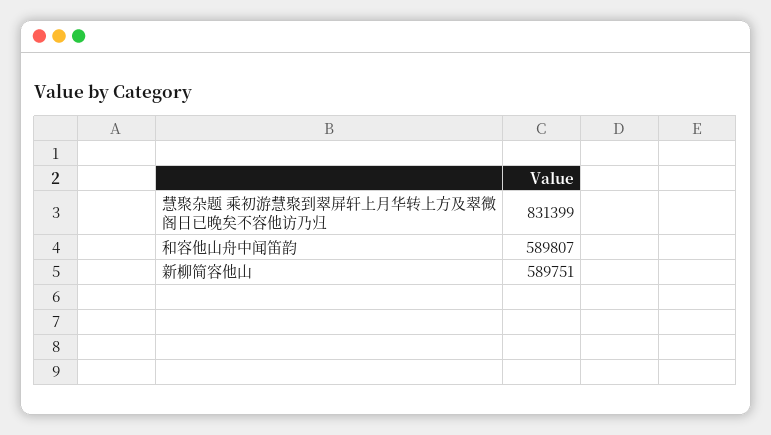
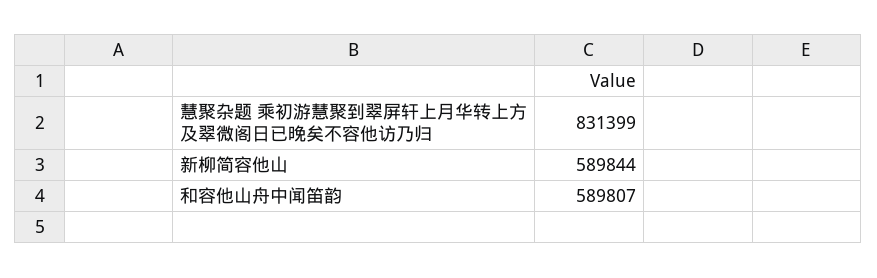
新柳简容他山: 589751 -> 589844

